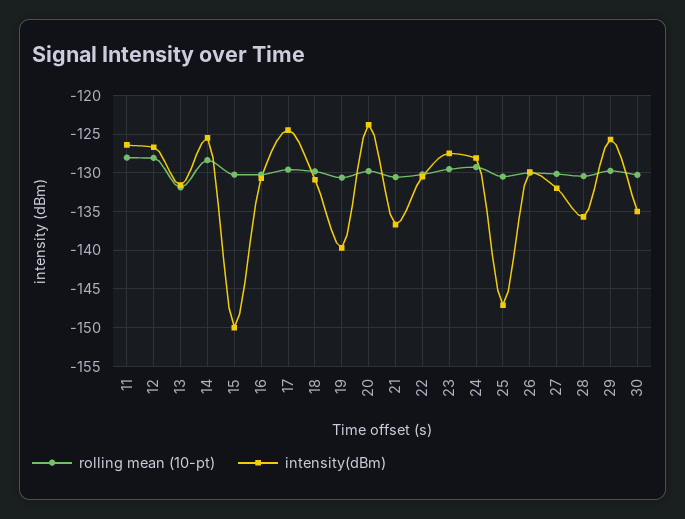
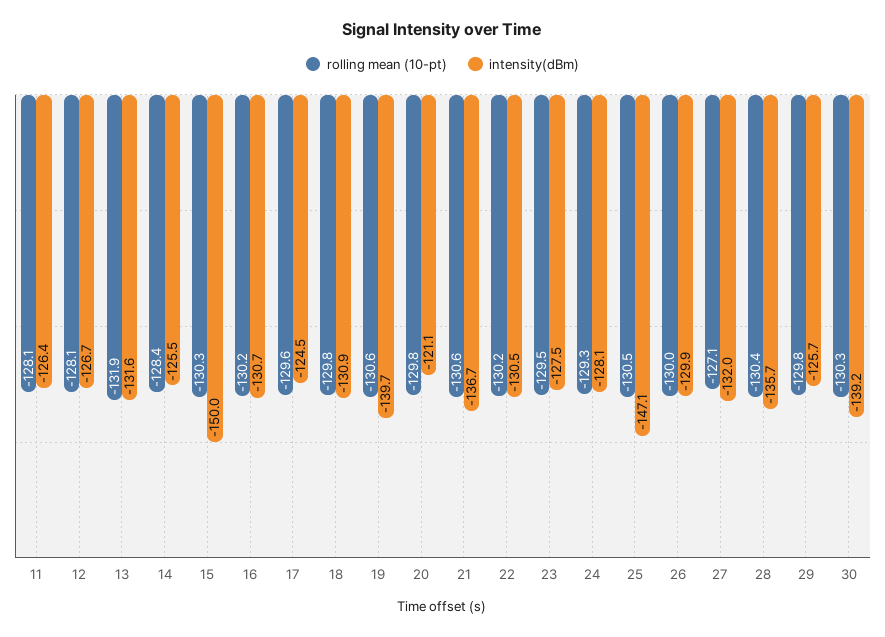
intensity(dBm), 20: -124 -> -121.1
rolling mean (10-pt), 27: -130 -> -127.1
intensity(dBm), 30: -135 -> -139.2

